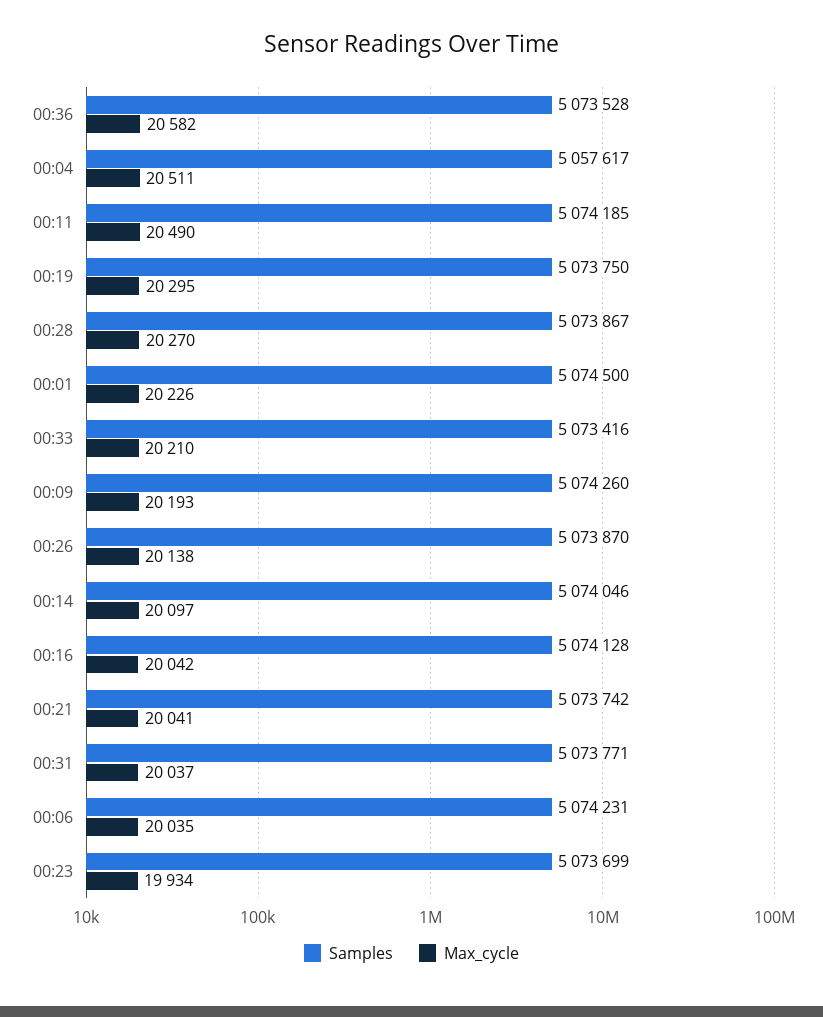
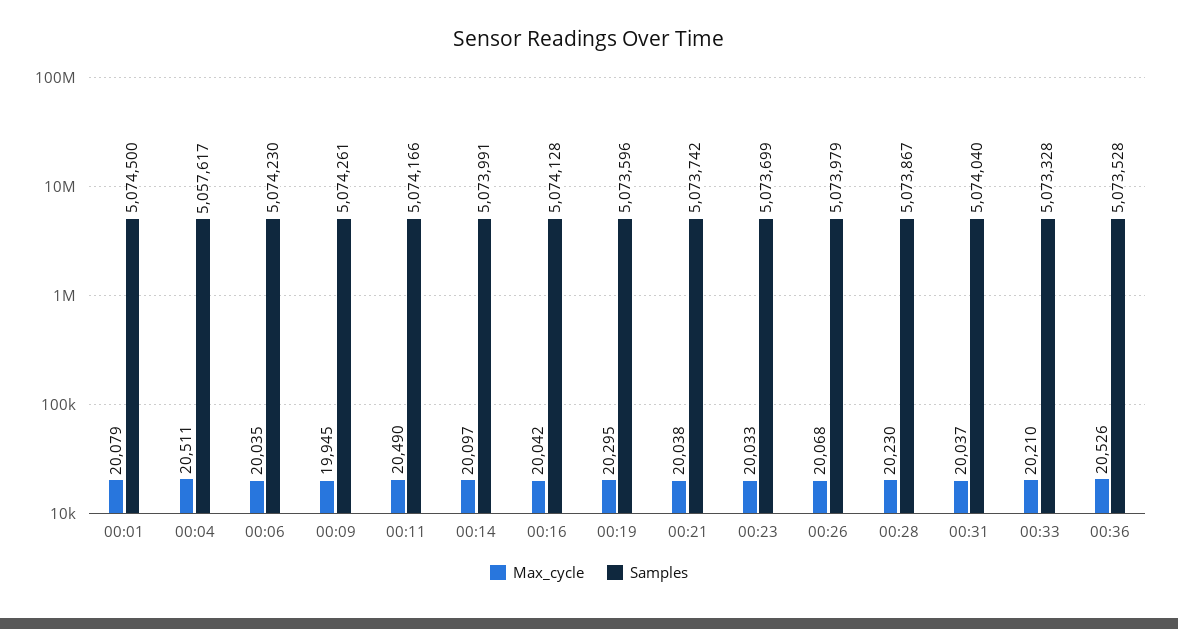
Max_cycle, 00:36: 20582 -> 20526
Samples, 00:11: 5074185 -> 5074166
Samples, 00:19: 5073750 -> 5073596
Max_cycle, 00:28: 20270 -> 20230
Max_cycle, 00:01: 20226 -> 20079
Samples, 00:33: 5073416 -> 5073328
Samples, 00:09: 5074260 -> 5074261
Max_cycle, 00:09: 20193 -> 19945
Samples, 00:26: 5073870 -> 5073979
Max_cycle, 00:26: 20138 -> 20068
Samples, 00:14: 5074046 -> 5073991
Max_cycle, 00:21: 20041 -> 20038
Samples, 00:31: 5073771 -> 5074040
Samples, 00:06: 5074231 -> 5074230
Max_cycle, 00:23: 19934 -> 20033

